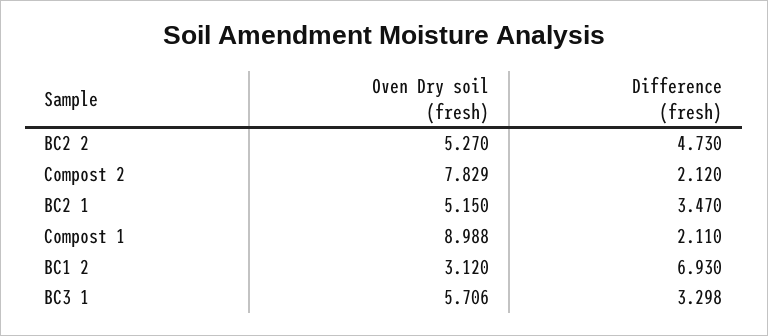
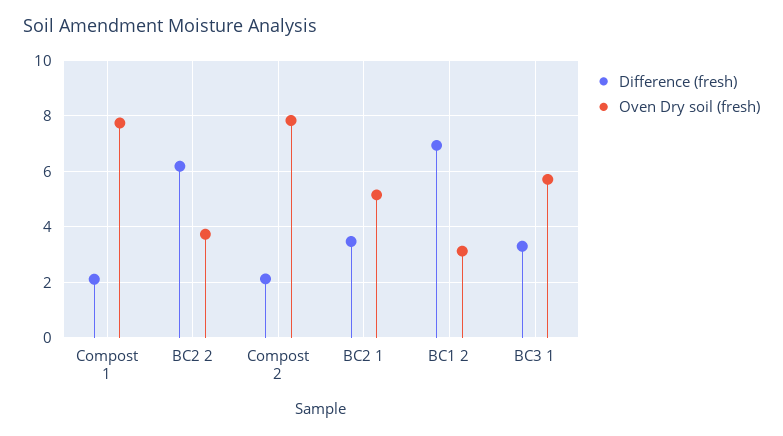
Oven Dry soil (fresh), BC2 2: 5.27 -> 3.75
Difference (fresh), BC2 2: 4.73 -> 6.25
Oven Dry soil (fresh), Compost 1: 8.988 -> 7.75

